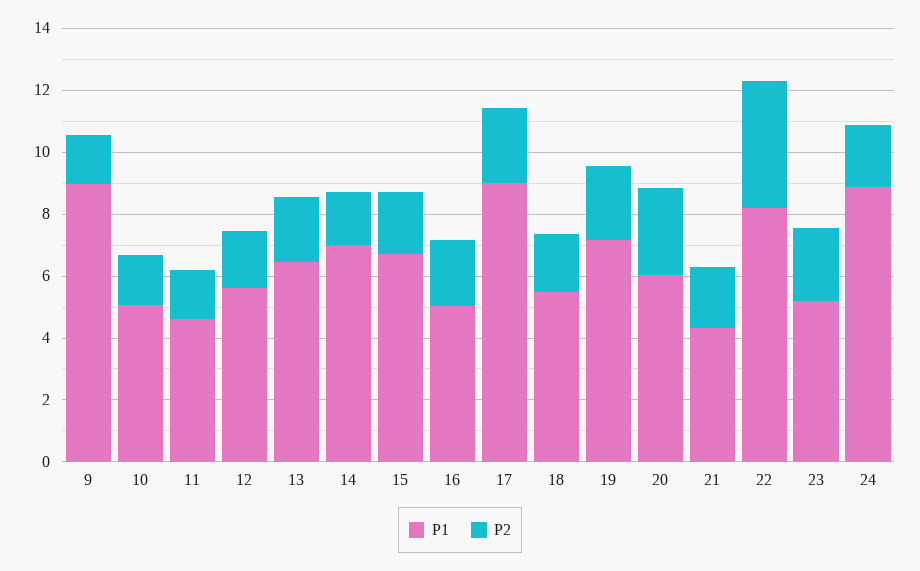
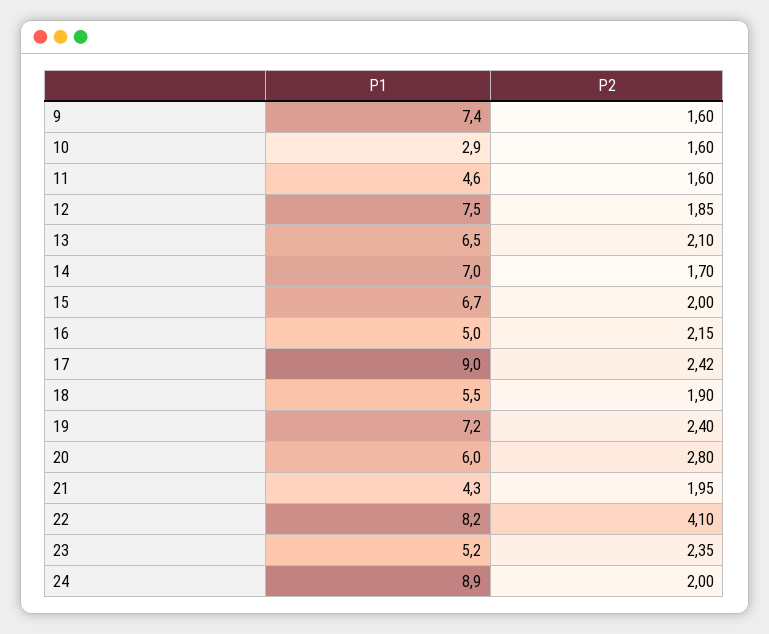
P1, 9: 9 -> 7.4
P1, 10: 5 -> 2.9
P1, 12: 5.5 -> 7.5

